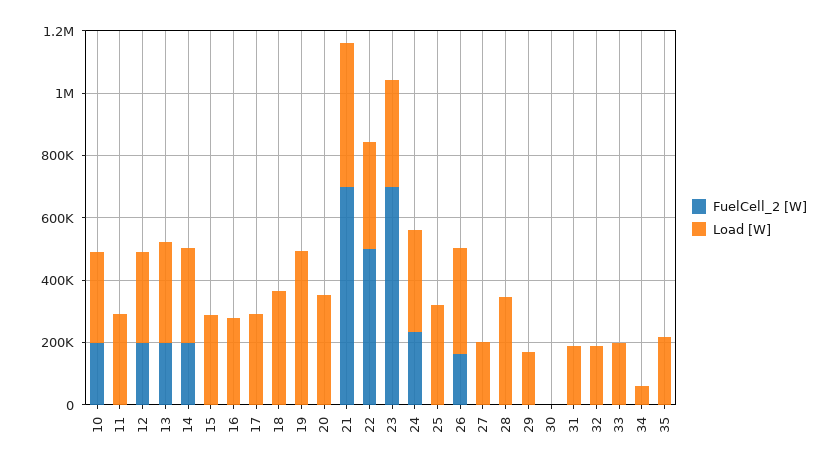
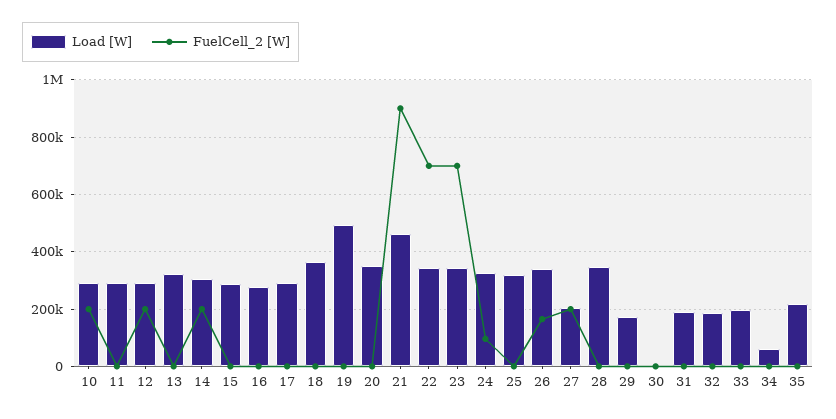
FuelCell_2 [W], 13: 200000 -> 0
FuelCell_2 [W], 21: 700000 -> 900000
FuelCell_2 [W], 22: 500000 -> 700000
FuelCell_2 [W], 24: 250000 -> 100000
FuelCell_2 [W], 27: 0 -> 200000

